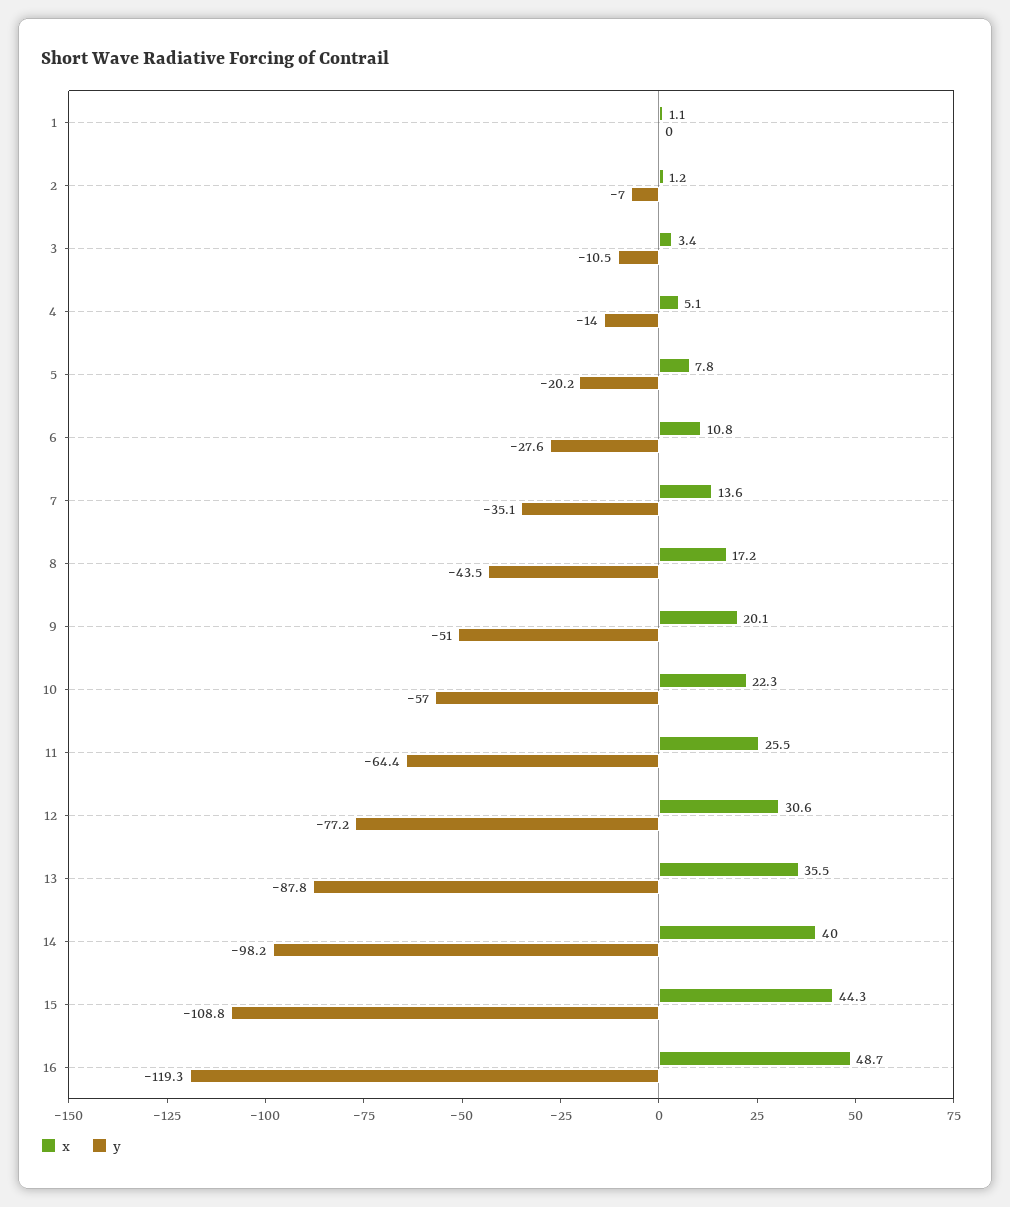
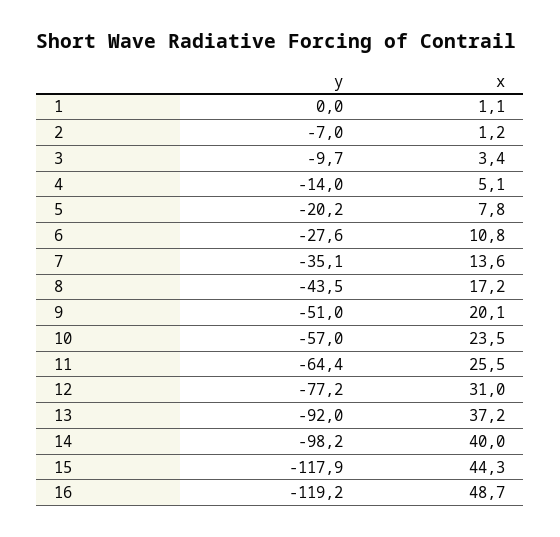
y, 3: -10.5 -> -9.7
x, 10: 22.3 -> 23.5
x, 12: 30.6 -> 31
x, 13: 35.5 -> 37.2
y, 13: -87.8 -> -92
y, 15: -108.8 -> -117.9
y, 16: -119.3 -> -119.2

